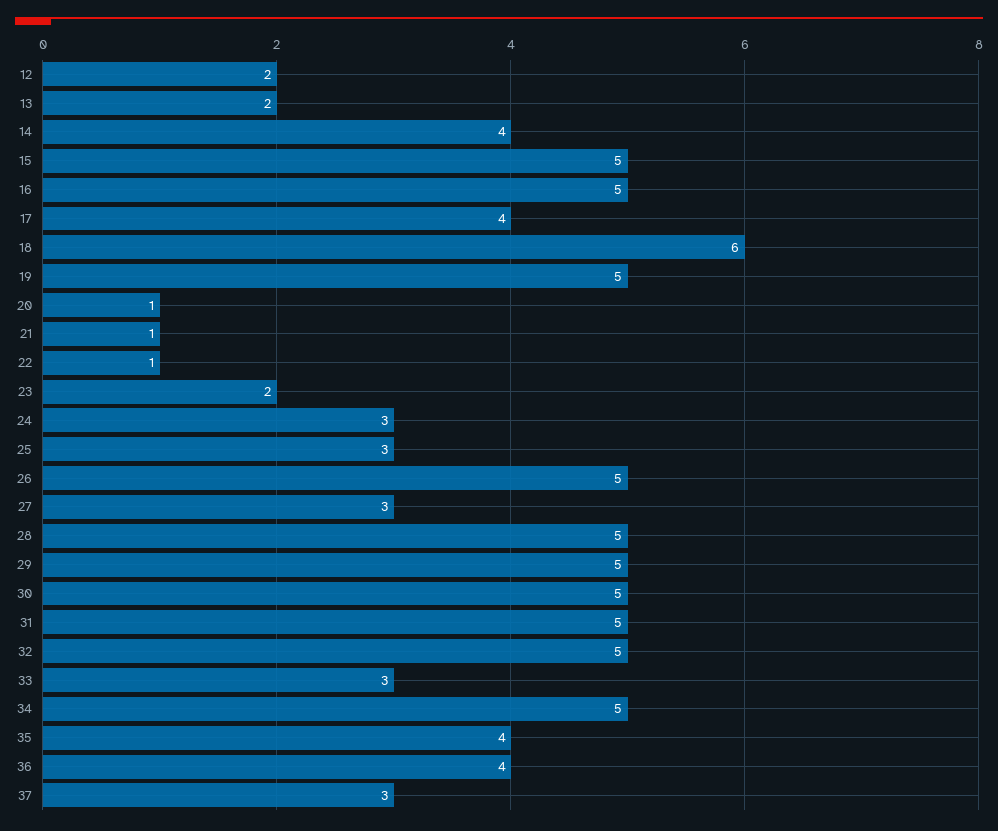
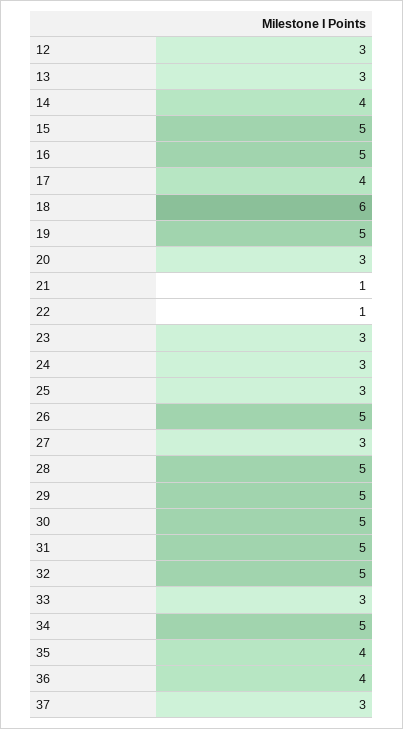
12: 2 -> 3
13: 2 -> 3
20: 1 -> 3
23: 2 -> 3

